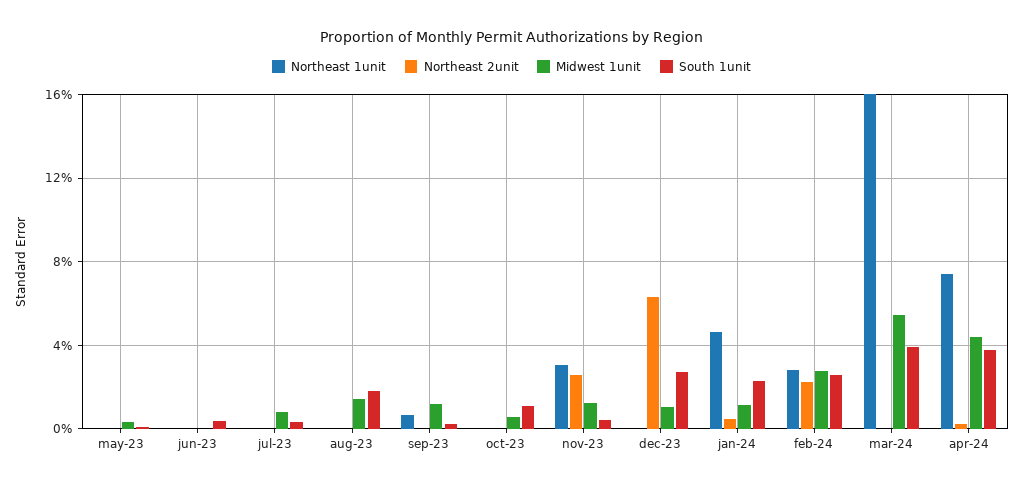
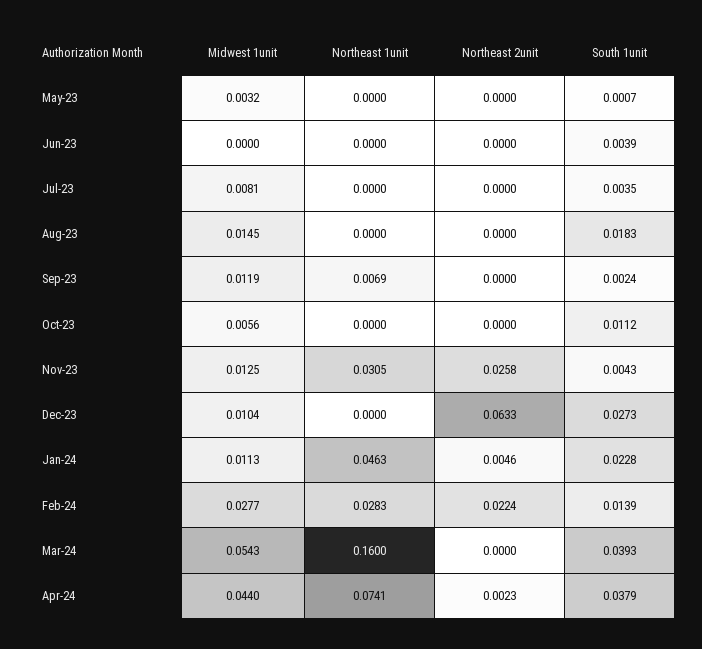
South 1unit, feb-24: 0.025 -> 0.0139

